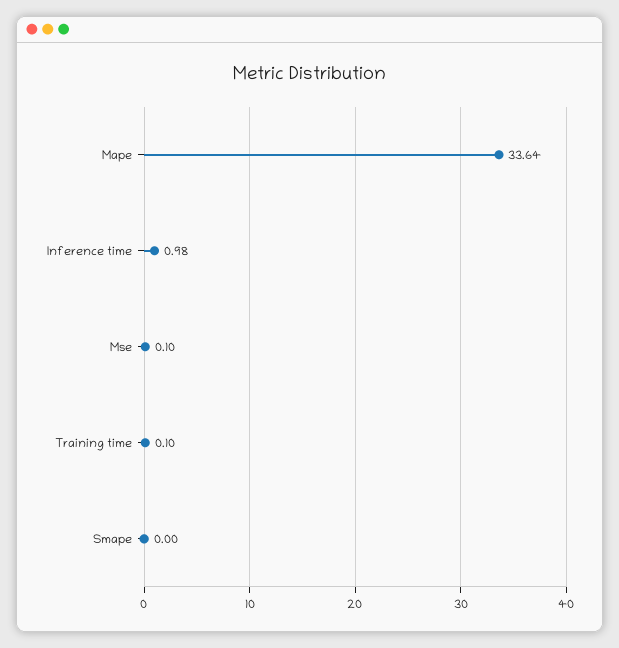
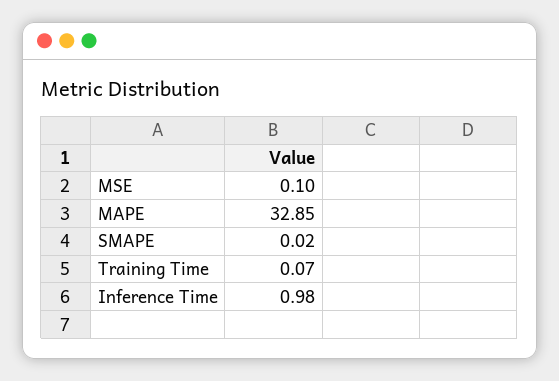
Mape: 33.64 -> 32.85
Training time: 0.1 -> 0.07
Smape: 0 -> 0.02

